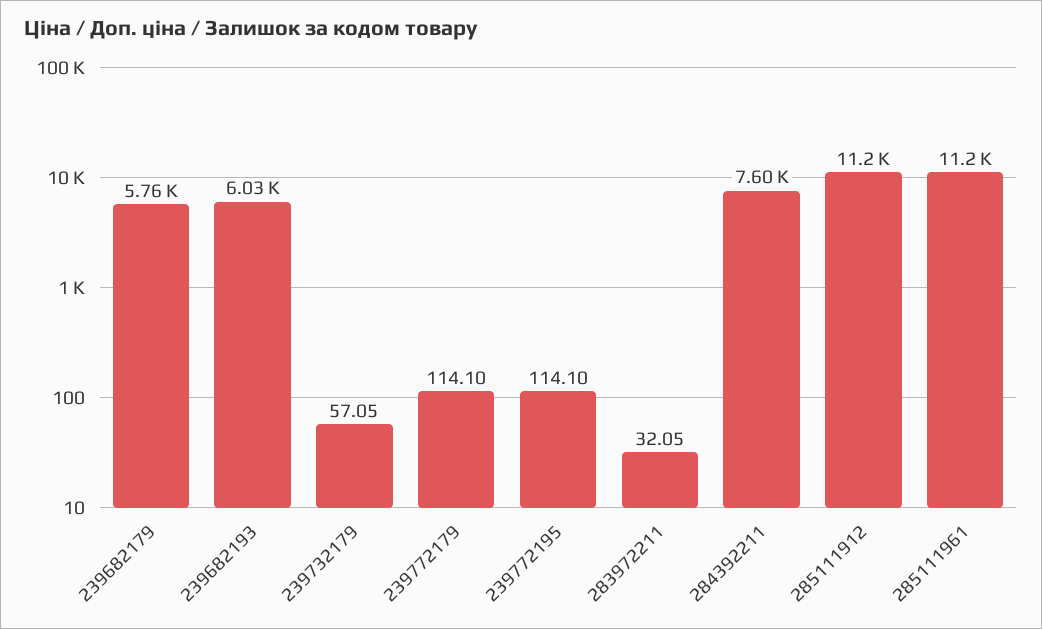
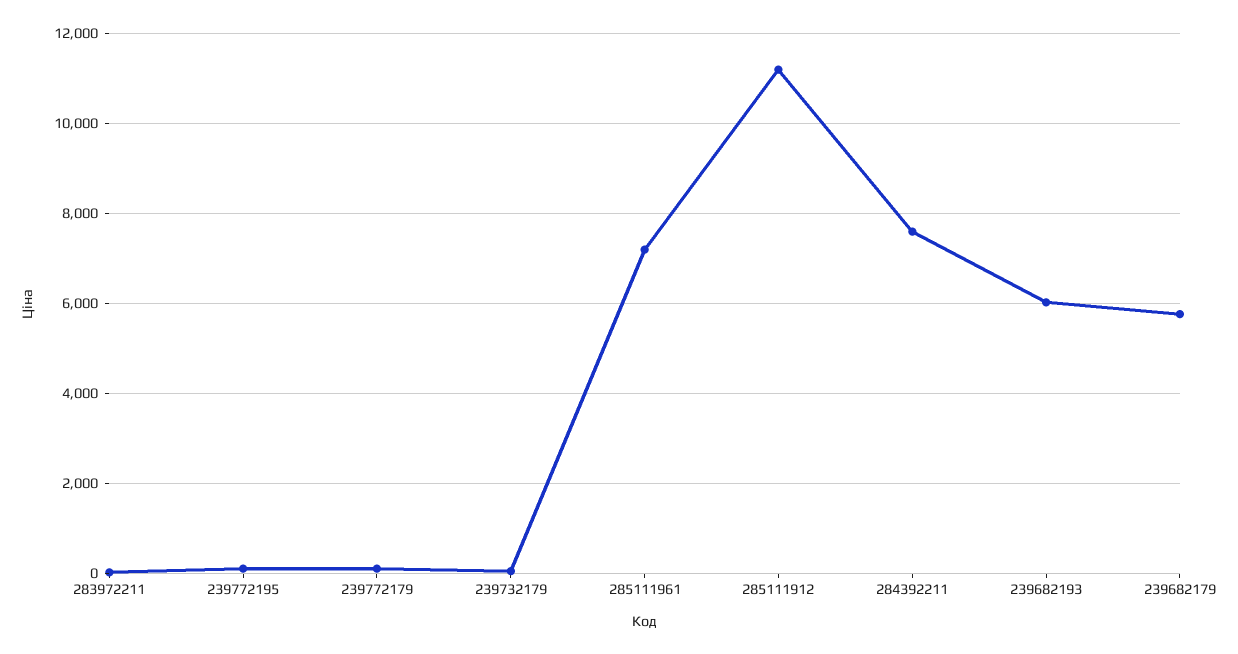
285111961: 11200 -> 7200

